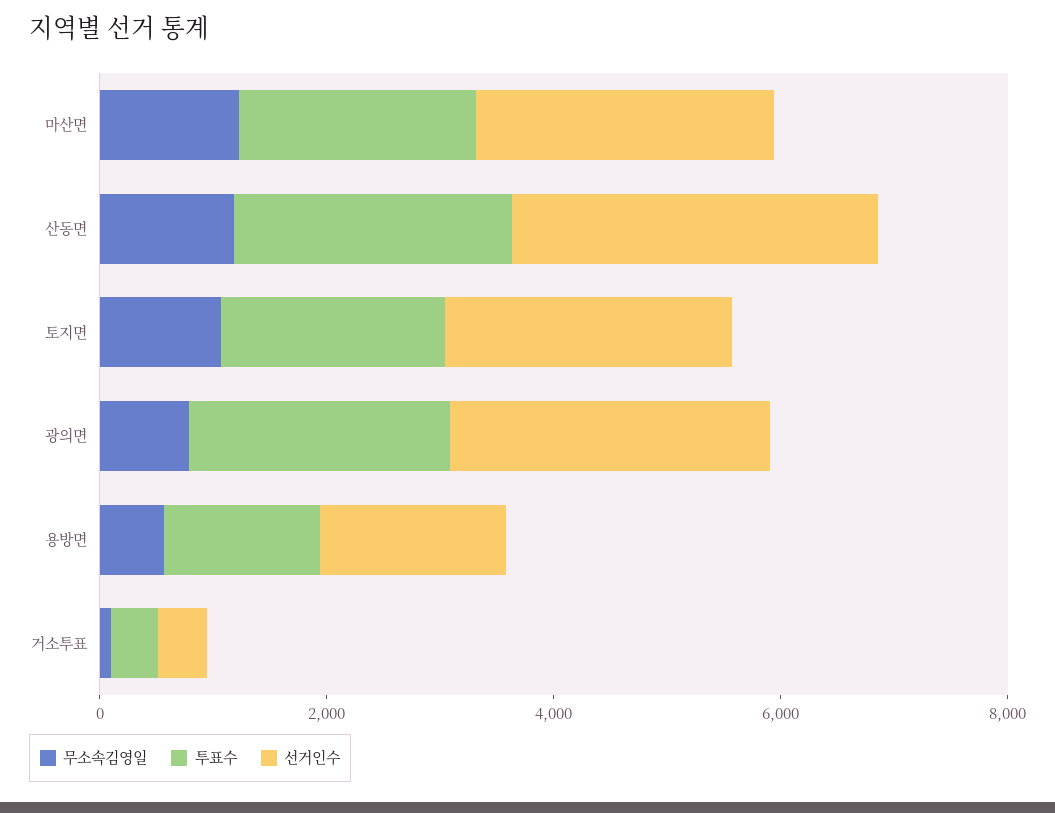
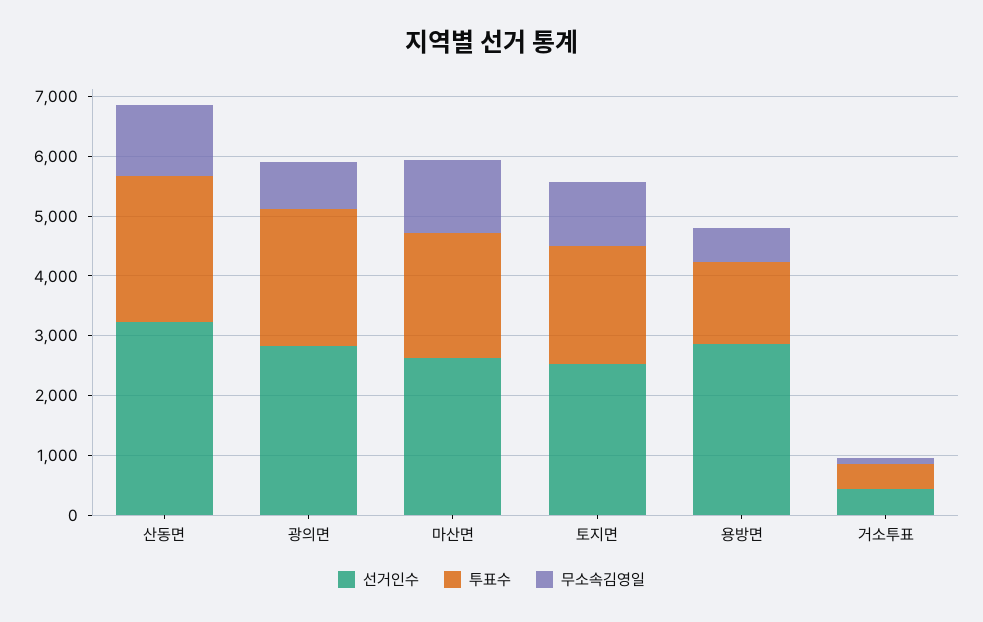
선거인수, 용방면: 1500 -> 2800

